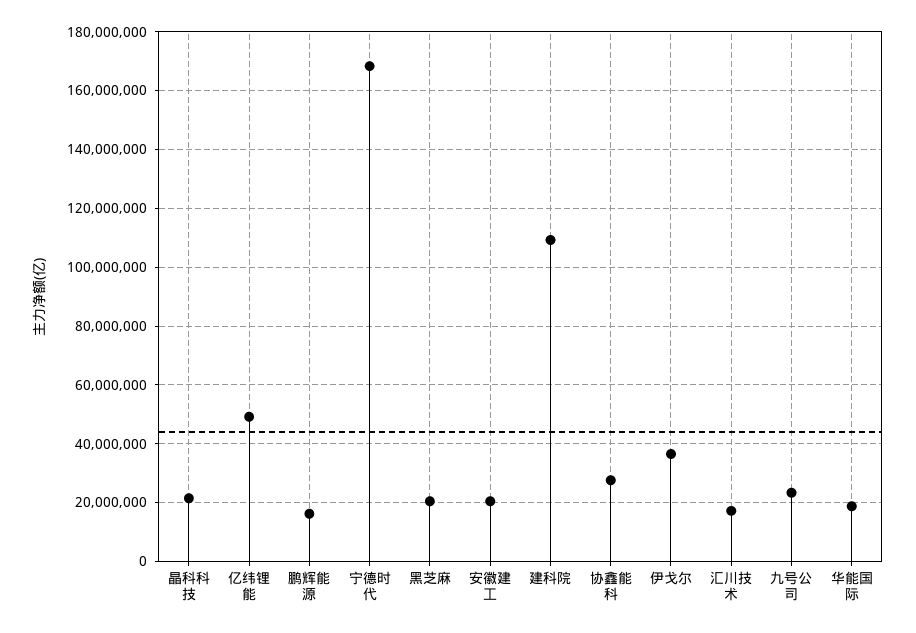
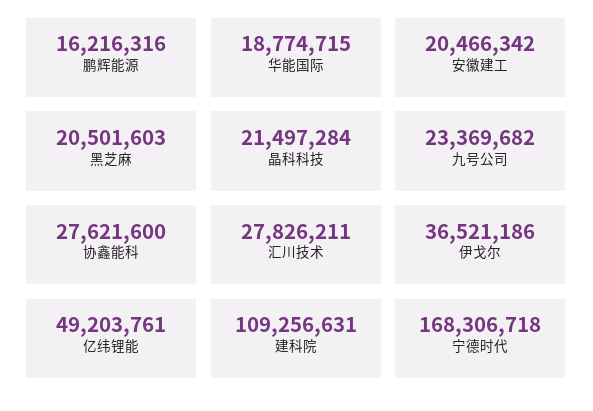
汇川技术: 17500000 -> 27826211

